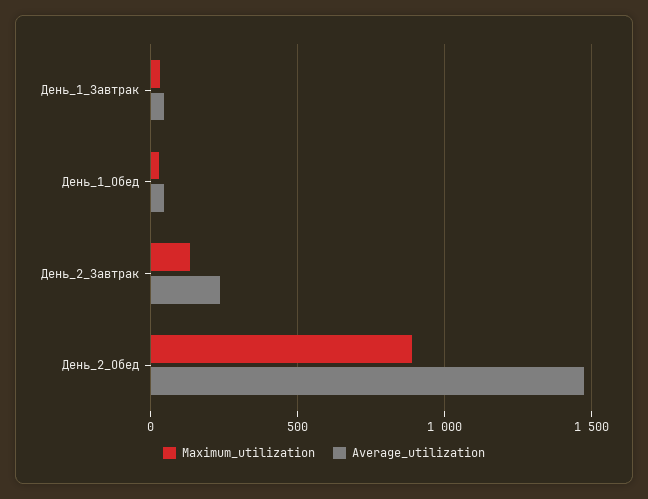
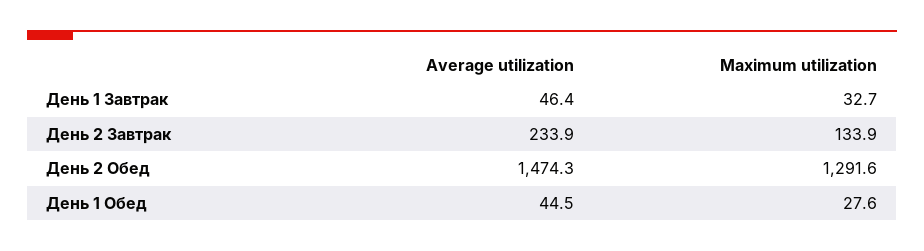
Maximum_utilization, День_2_Обед: 900 -> 1291.6

